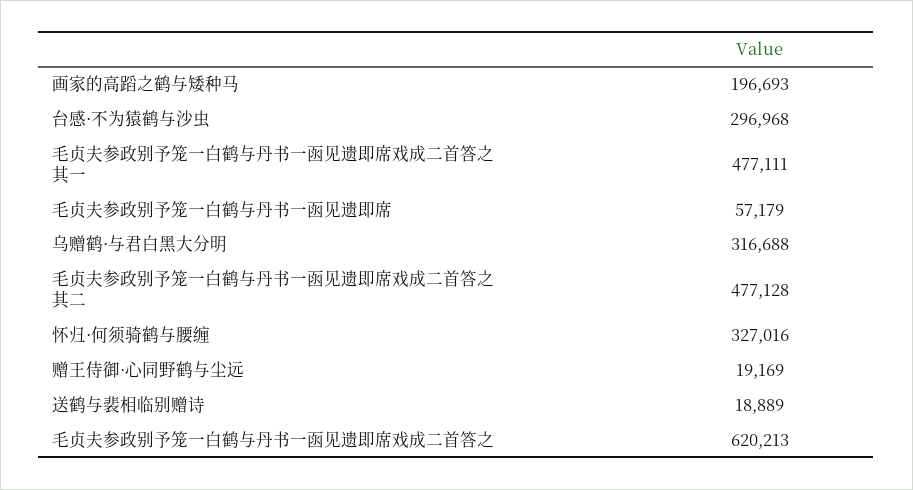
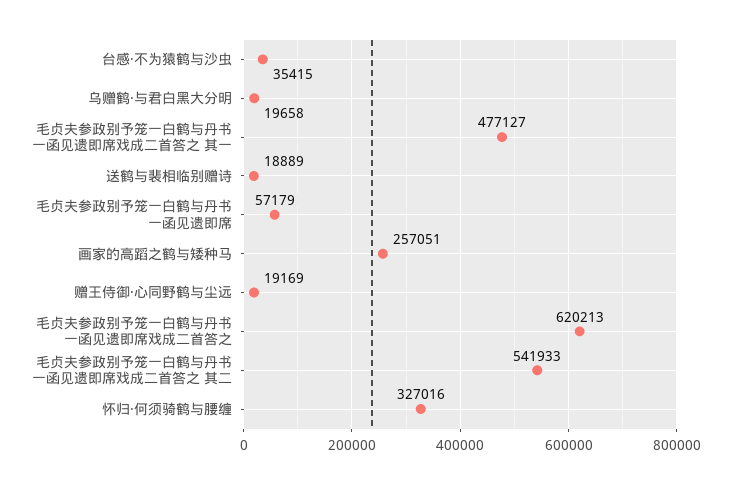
画家的高蹈之鹤与矮种马: 196693 -> 257051
台感·不为猿鹤与沙虫: 296968 -> 35415
毛贞夫参政别予笼一白鹤与丹书一函见遗即席戏成二首答之 其一: 477111 -> 477127
乌赠鹤·与君白黑大分明: 316688 -> 19658
毛贞夫参政别予笼一白鹤与丹书一函见遗即席戏成二首答之 其二: 477128 -> 541933

